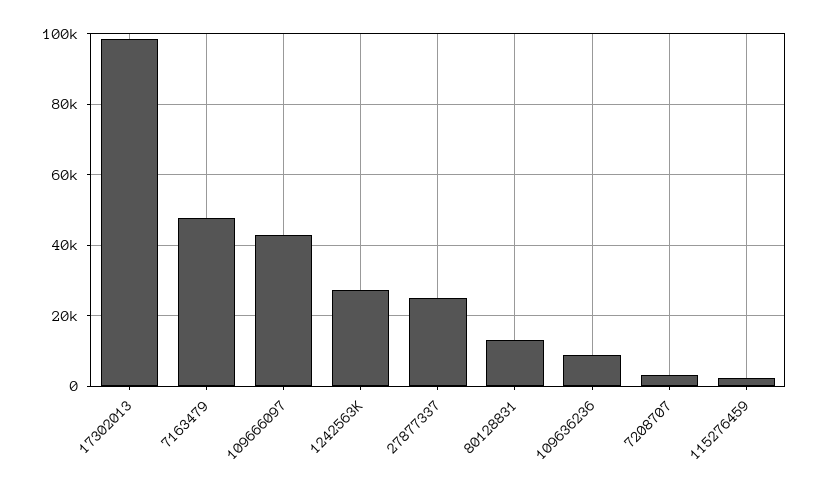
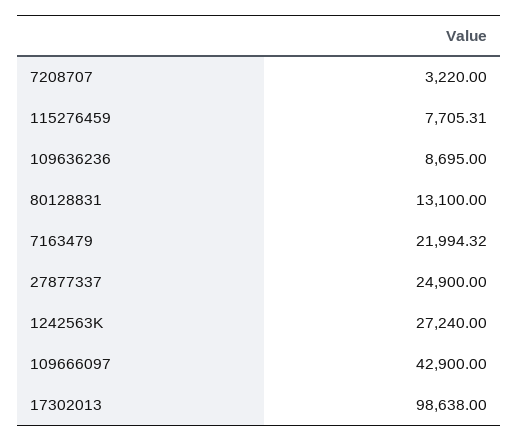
7163479: 48000 -> 21994.32
115276459: 2000 -> 7705.31

